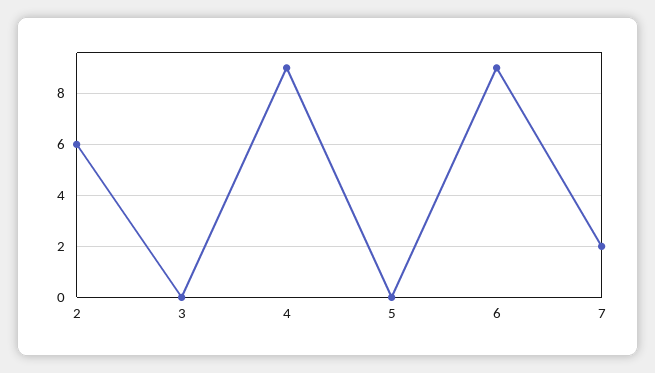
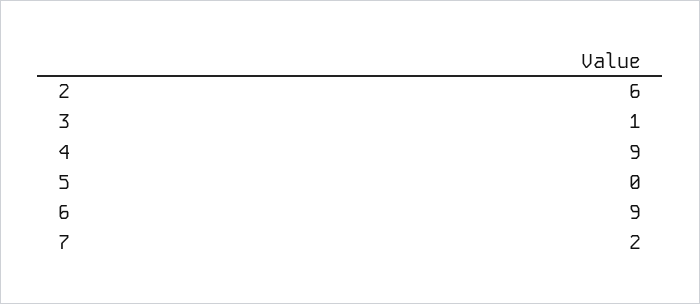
3: 0 -> 1

